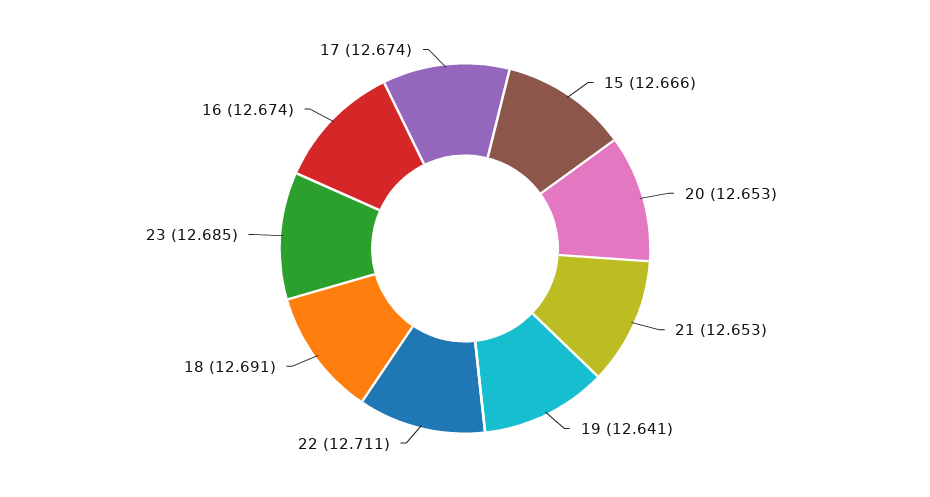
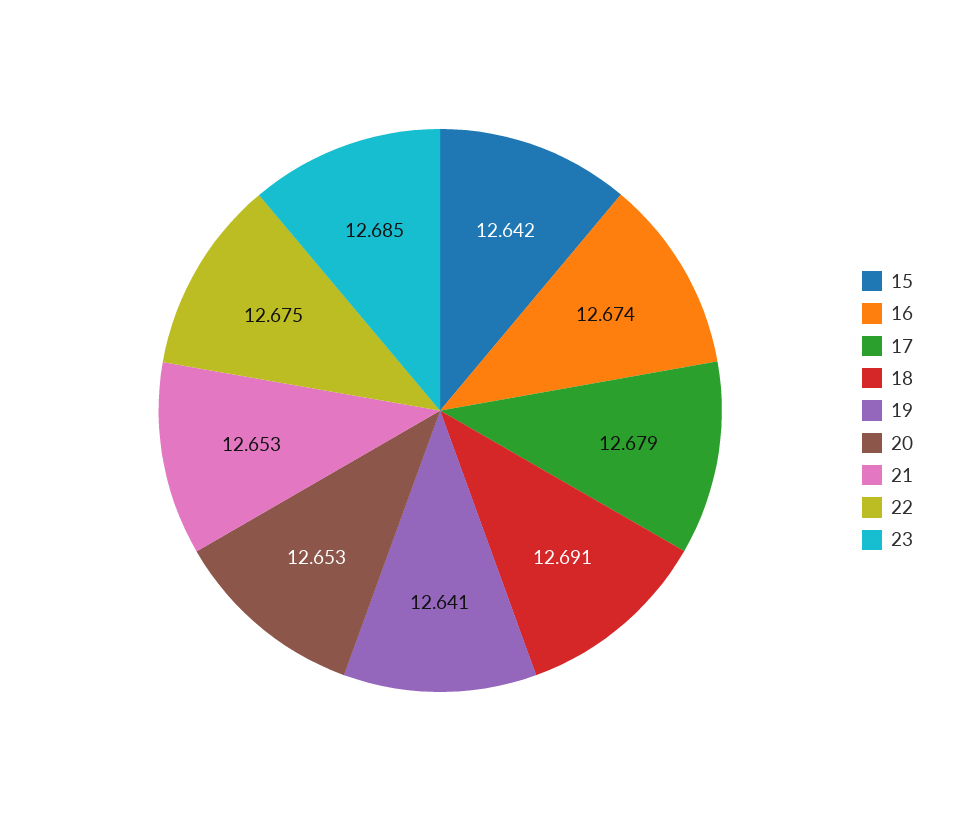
15: 12.666 -> 12.642
22: 12.711 -> 12.675
17: 12.674 -> 12.679

